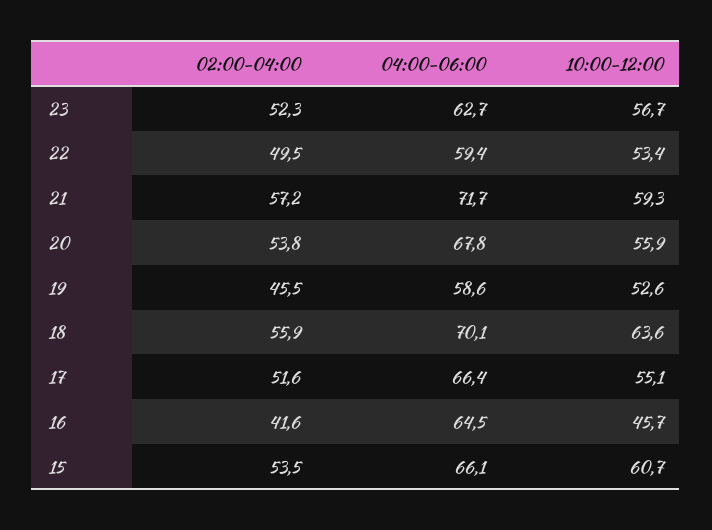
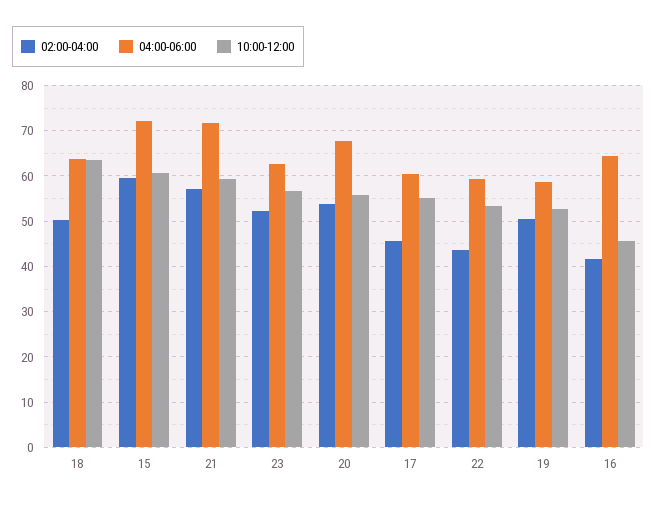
02:00-04:00, 22: 49.5 -> 44
02:00-04:00, 19: 45.5 -> 50
02:00-04:00, 18: 55.9 -> 50
04:00-06:00, 18: 70.1 -> 64
02:00-04:00, 17: 51.6 -> 46
04:00-06:00, 17: 66.4 -> 60
02:00-04:00, 15: 53.5 -> 60
04:00-06:00, 15: 66.1 -> 72

